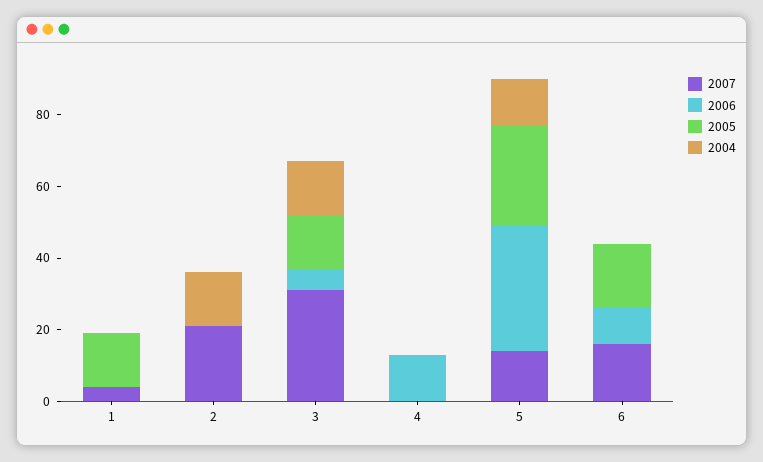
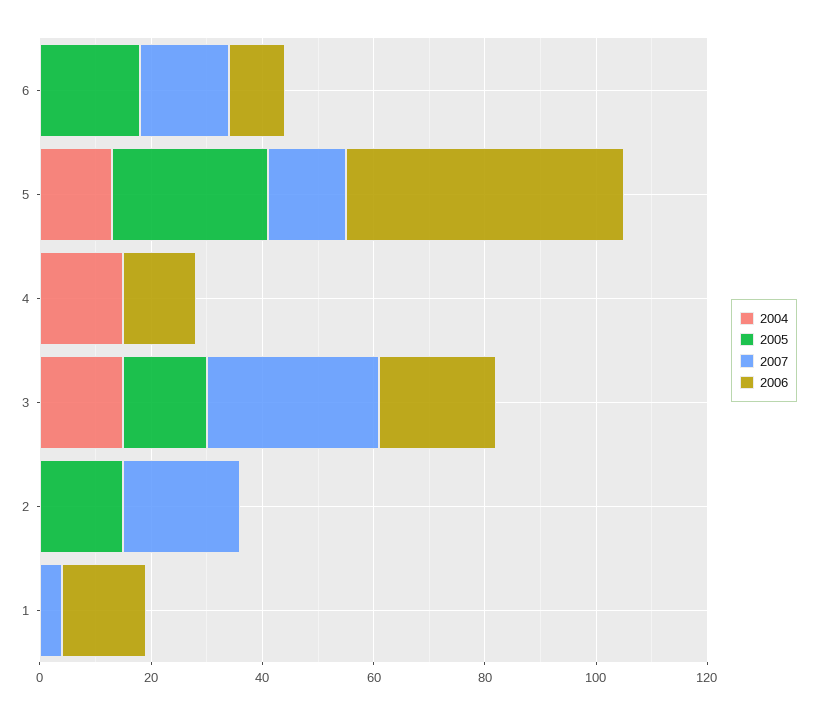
2006, 1: 0 -> 15
2005, 1: 15 -> 0
2005, 2: 0 -> 15
2004, 2: 15 -> 0
2006, 3: 5 -> 20
2004, 4: 0 -> 15
2006, 5: 35 -> 50

